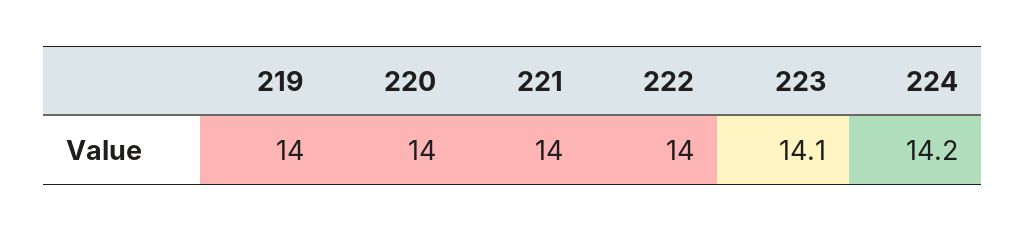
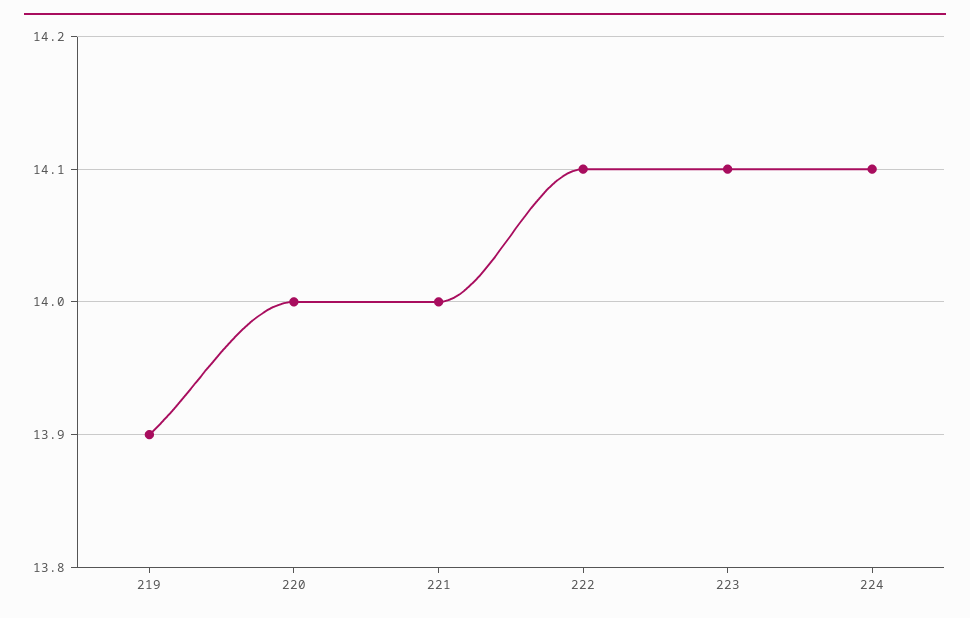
219: 14 -> 13.9
222: 14 -> 14.1
224: 14.2 -> 14.1

